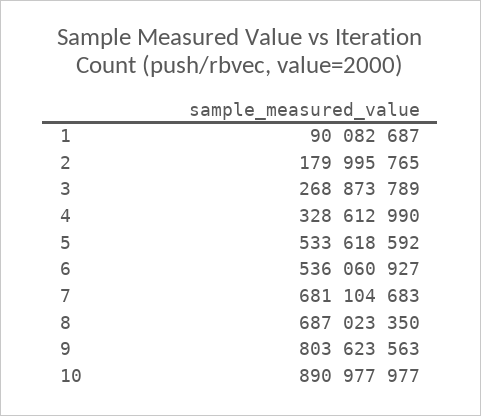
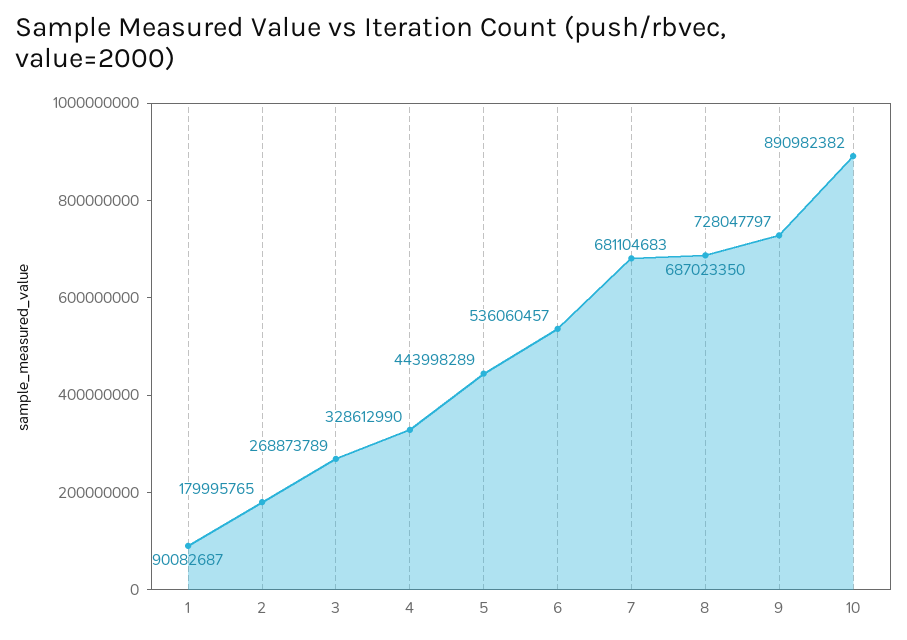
5: 533618592 -> 443998289
6: 536060927 -> 536060457
9: 803623563 -> 728047797
10: 890977977 -> 890982382

